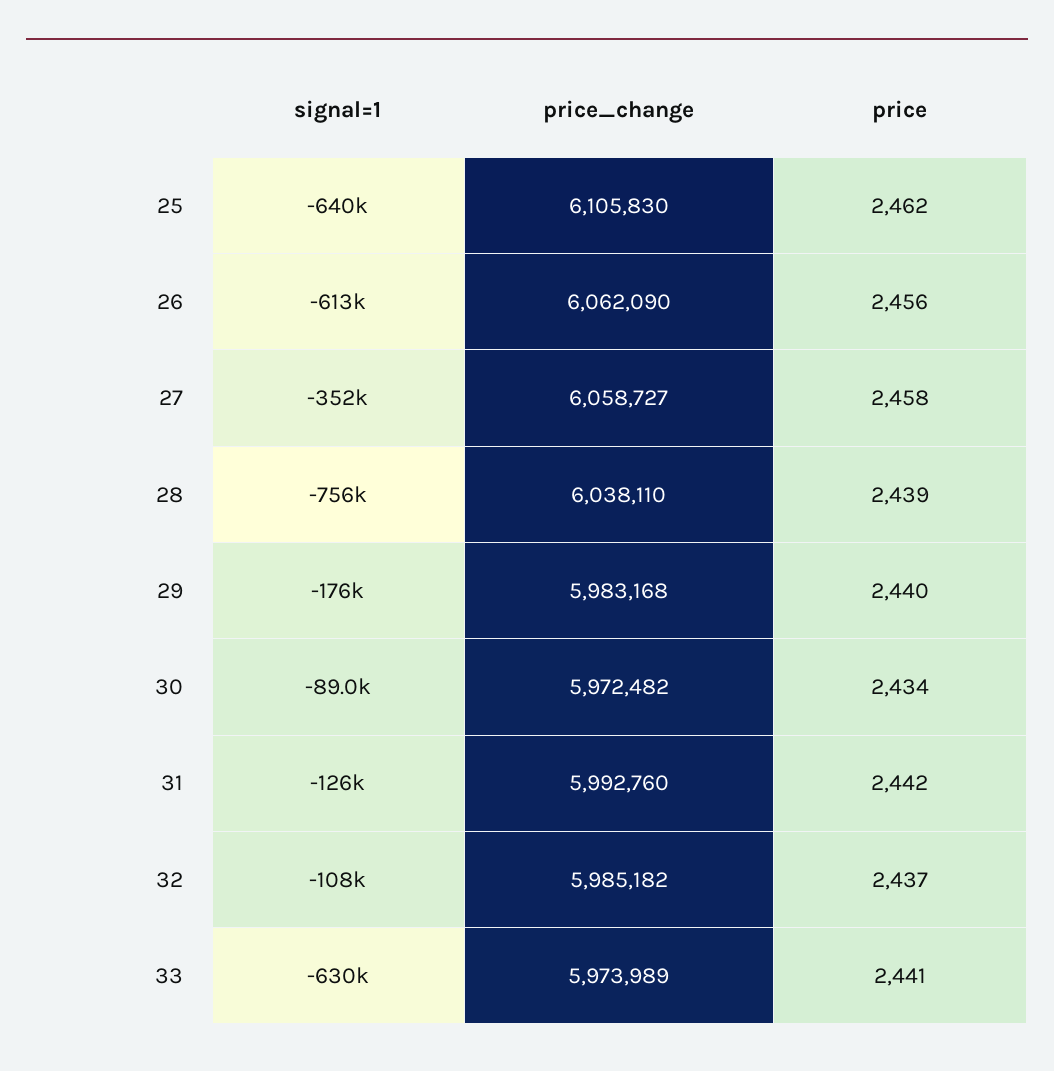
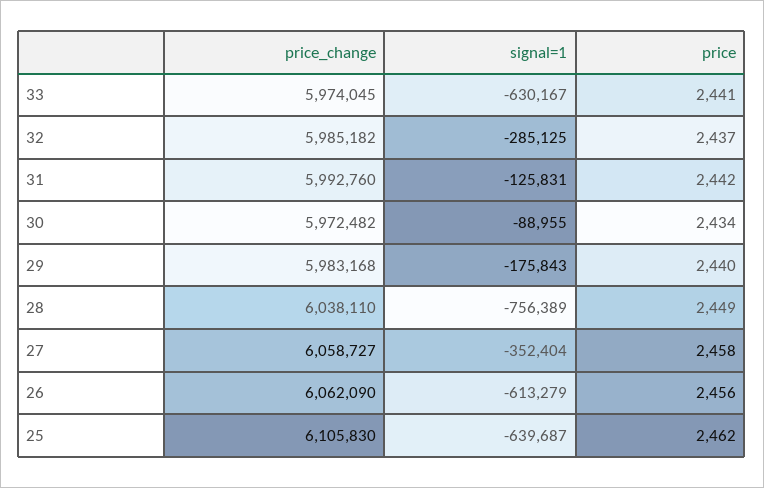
price, 28: 2439 -> 2449
signal=1, 32: -108000 -> -285125
price_change, 33: 5973989 -> 5974045

